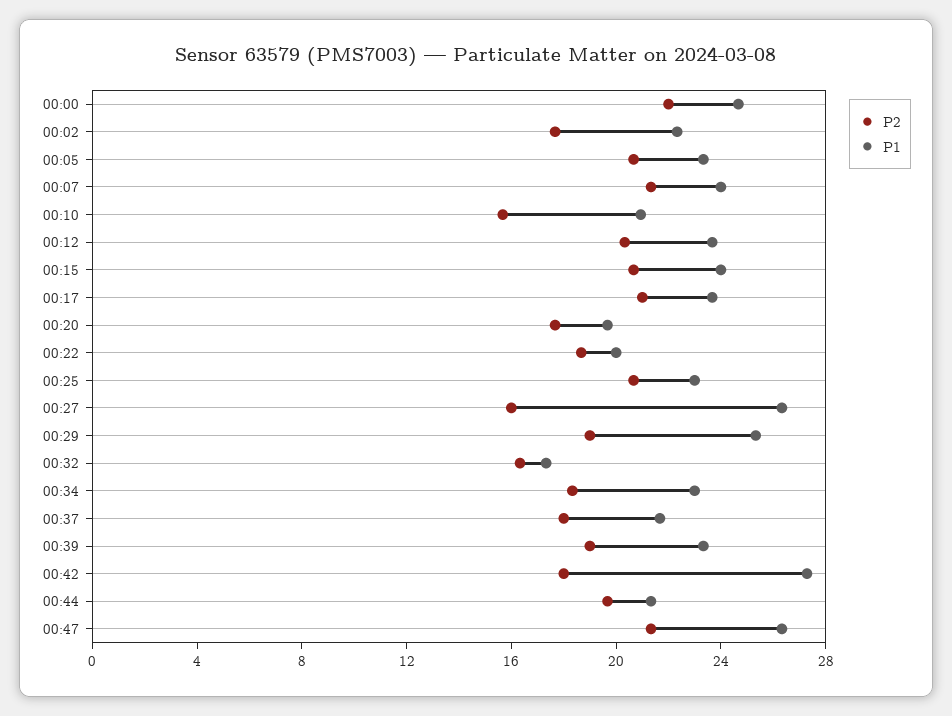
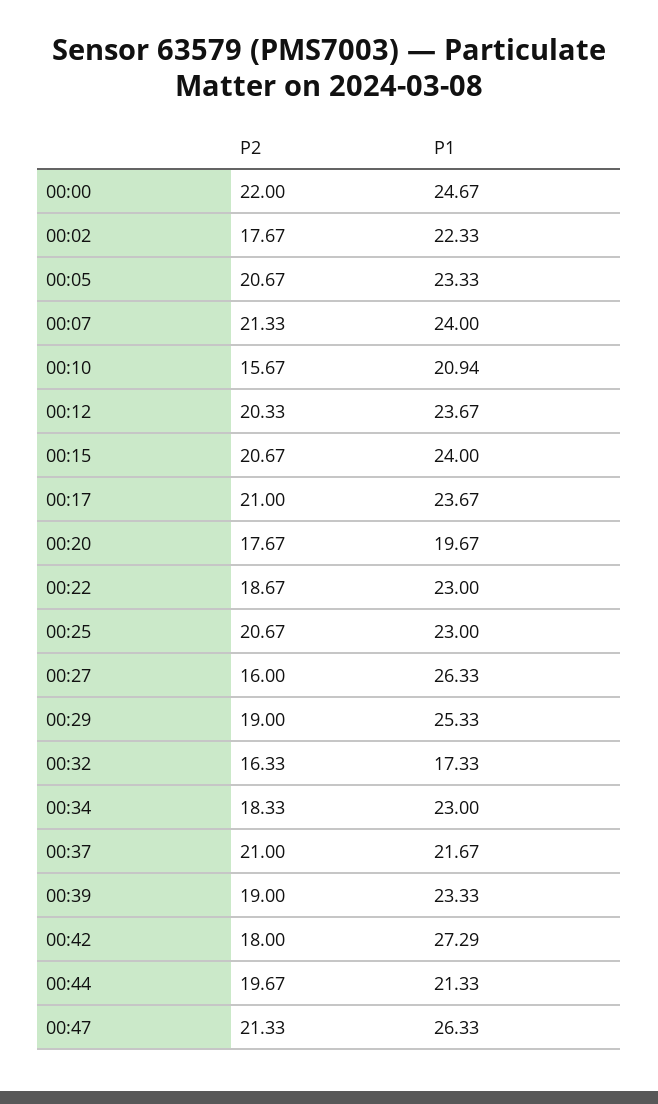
P1, 00:22: 20 -> 23
P2, 00:37: 18 -> 21

